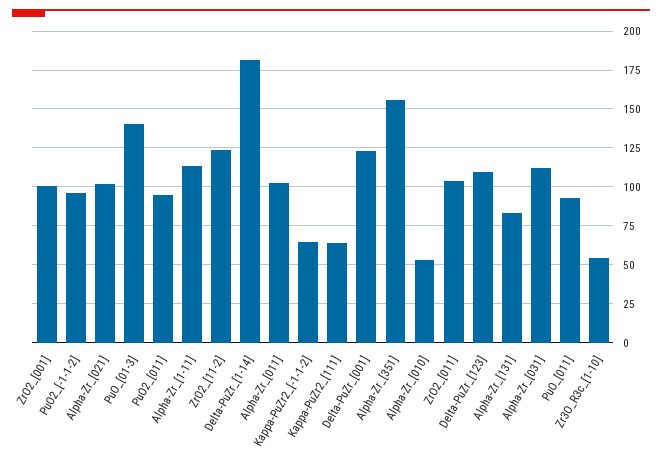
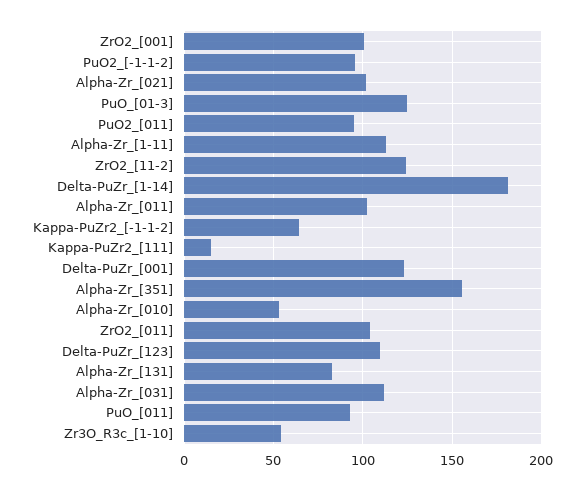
PuO_[01-3]: 140 -> 125
Kappa-PuZr2_[111]: 65 -> 15

